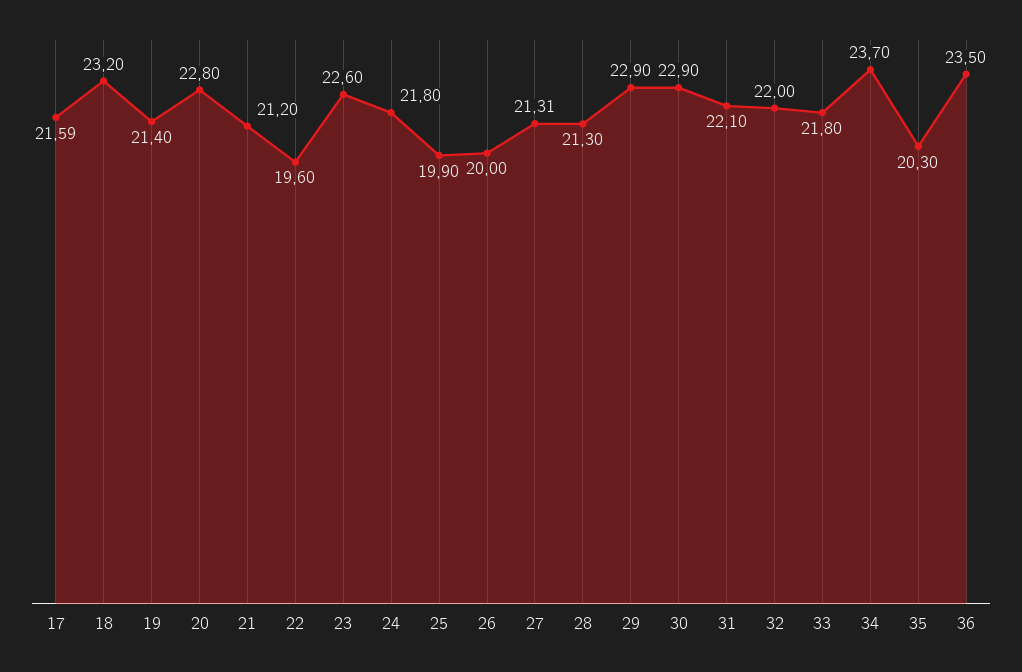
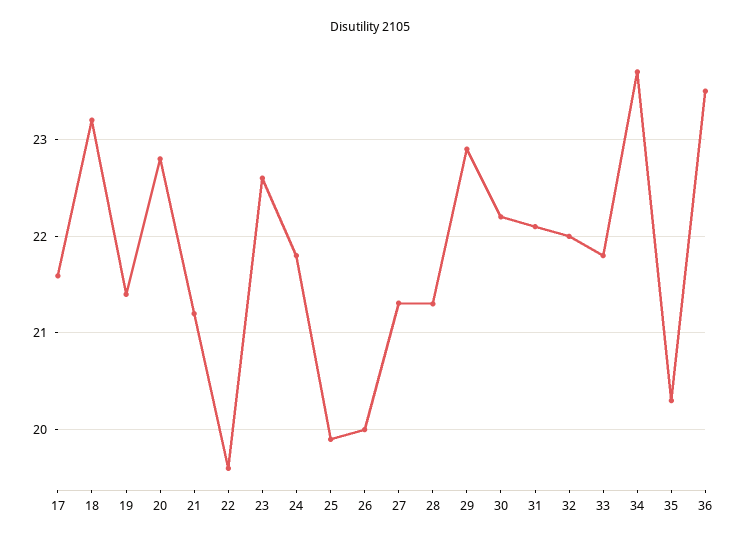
30: 22.9 -> 22.2

